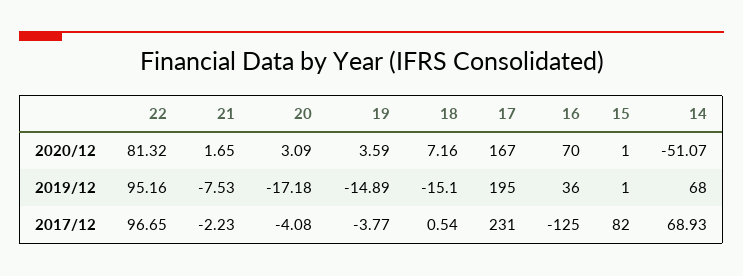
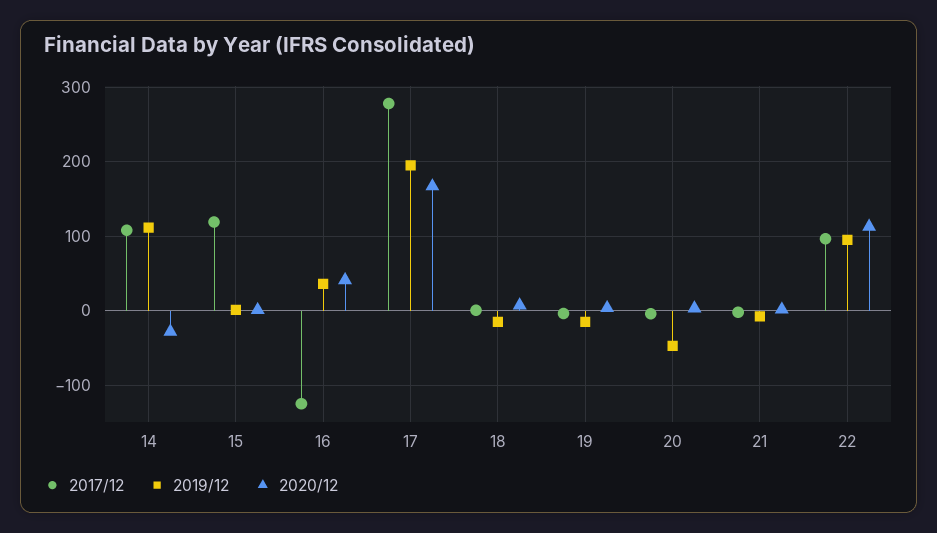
2020/12, 22: 81.32 -> 110
2020/12, 16: 70 -> 40
2020/12, 14: -51.07 -> -30
2019/12, 20: -17.18 -> -50
2019/12, 14: 68 -> 110
2017/12, 17: 231 -> 280
2017/12, 15: 82 -> 120
2017/12, 14: 68.93 -> 110

